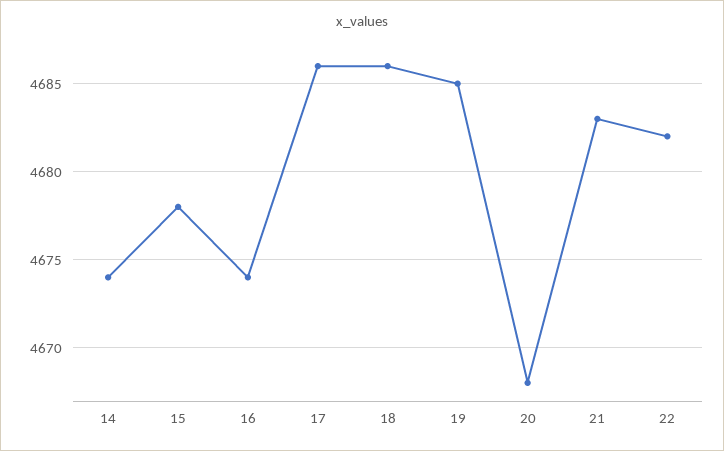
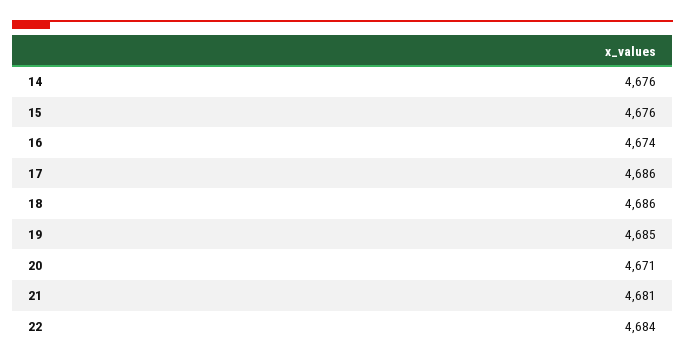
14: 4674 -> 4676
15: 4678 -> 4676
20: 4668 -> 4671
21: 4683 -> 4681
22: 4682 -> 4684

